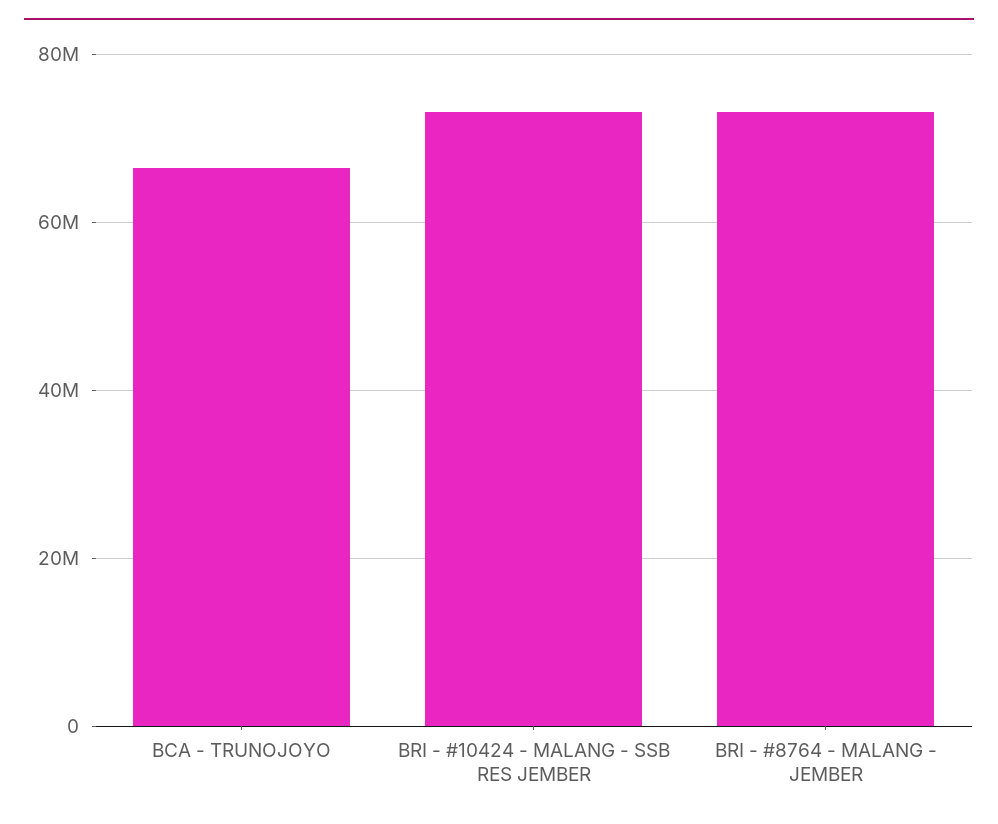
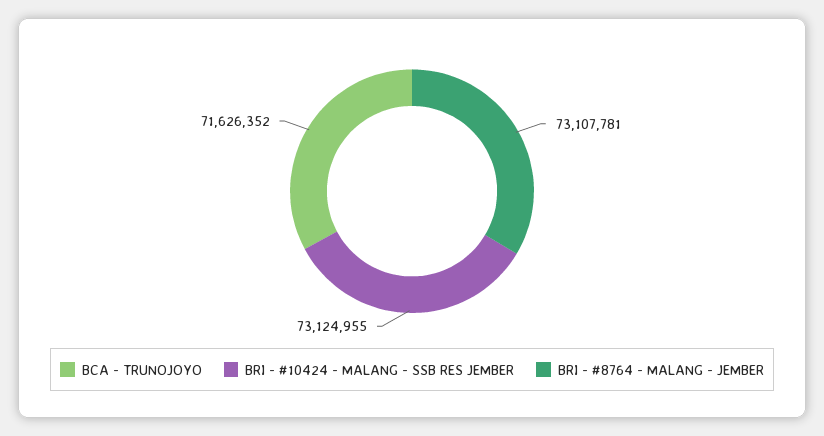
BCA - TRUNOJOYO: 66000000 -> 71626352

